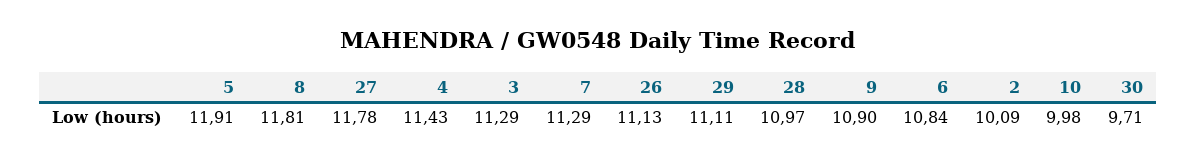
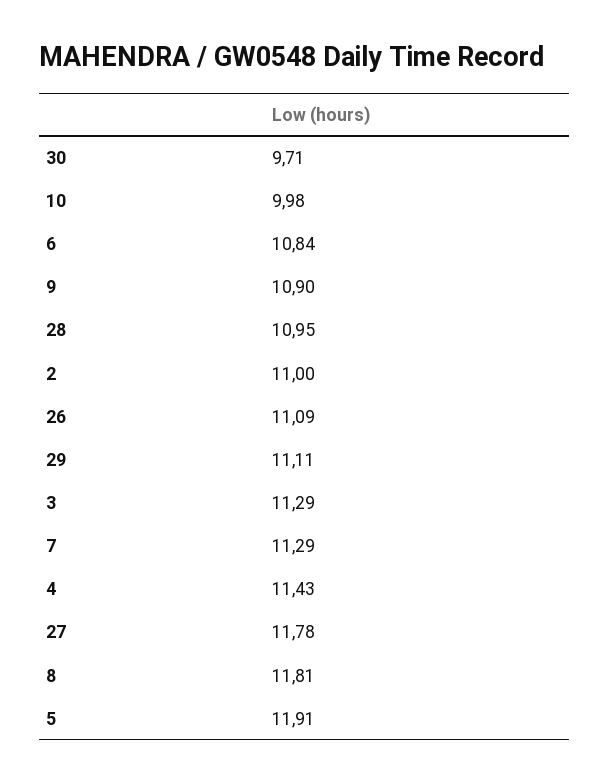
26: 11.13 -> 11.09
28: 10.97 -> 10.95
2: 10.09 -> 11

